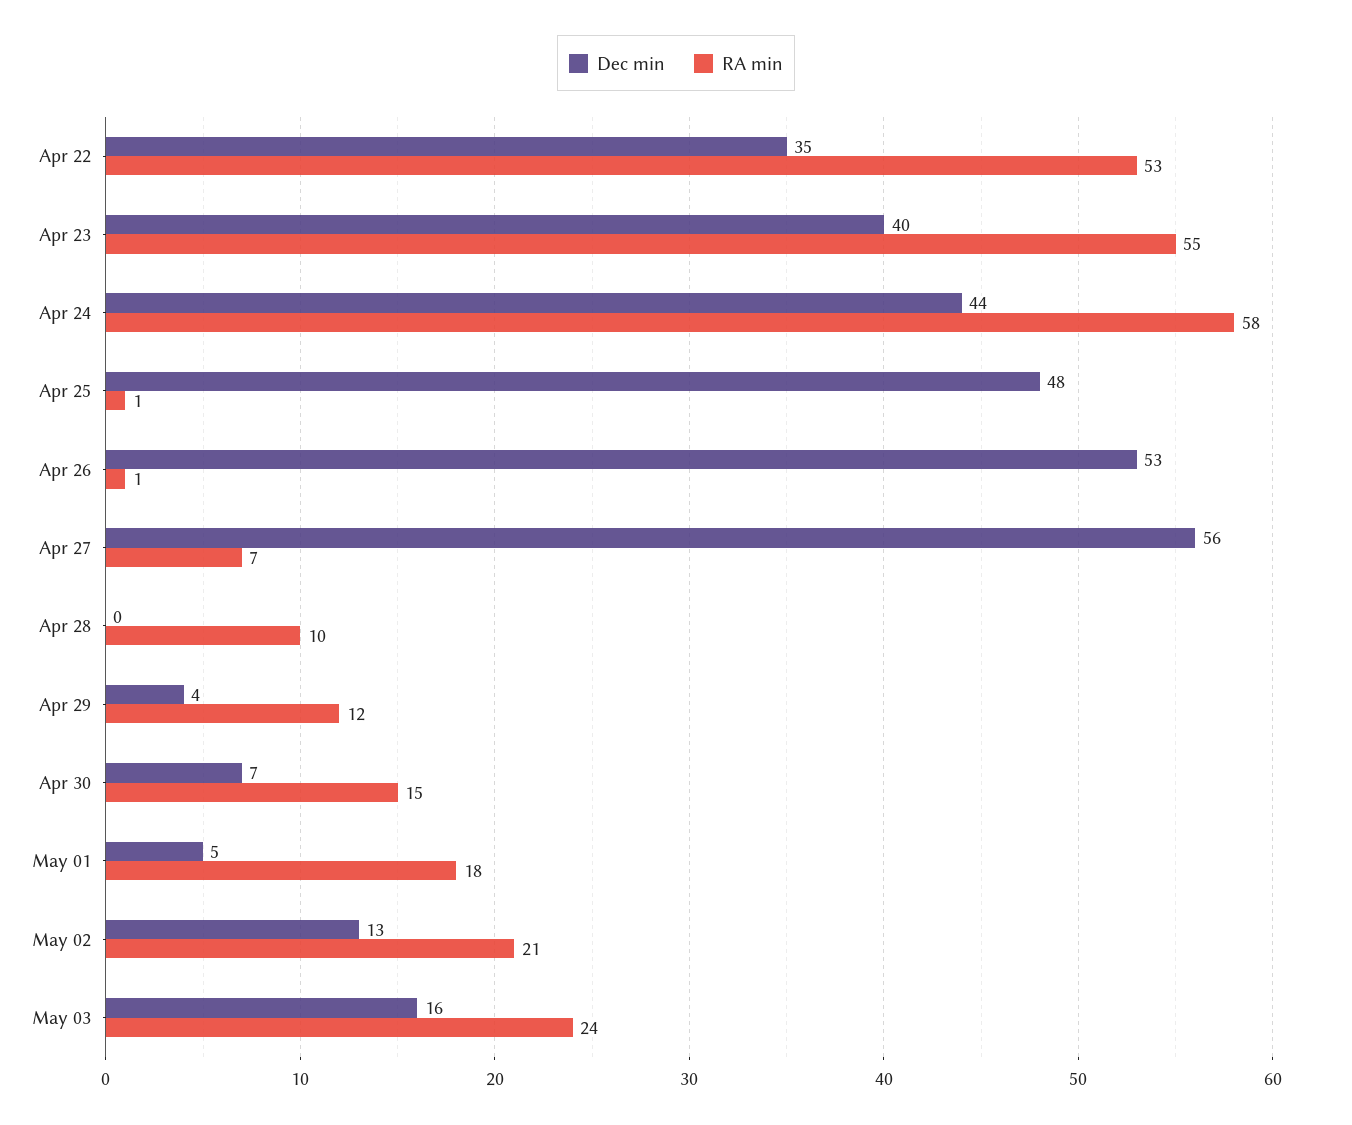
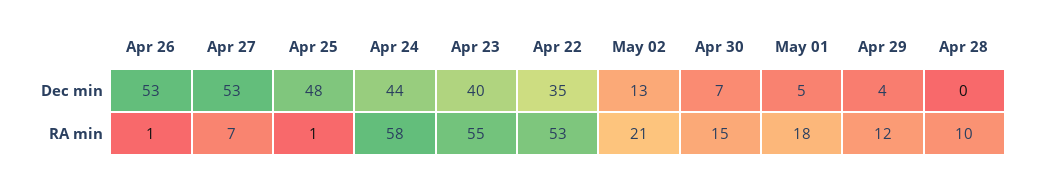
Dec min, Apr 27: 56 -> 53
Dec min, May 03: 16 -> none
RA min, May 03: 24 -> none

